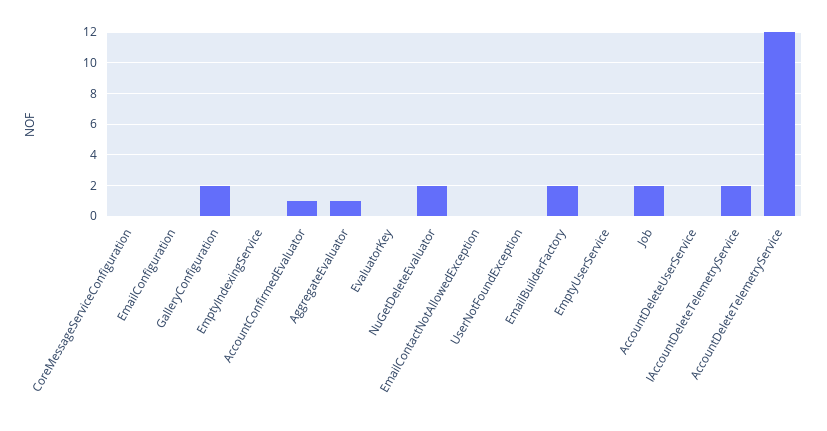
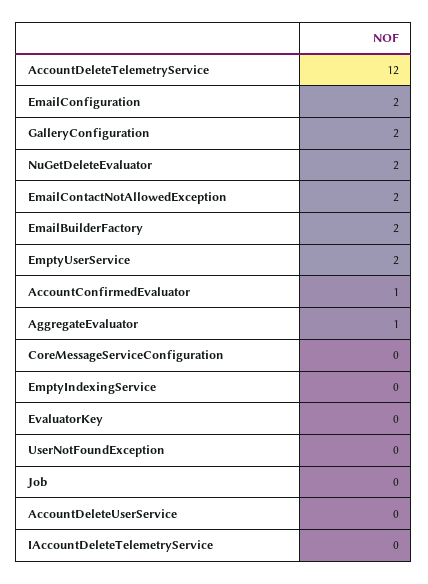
EmailConfiguration: 0 -> 2
EmailContactNotAllowedException: 0 -> 2
EmptyUserService: 0 -> 2
Job: 2 -> 0
IAccountDeleteTelemetryService: 2 -> 0

